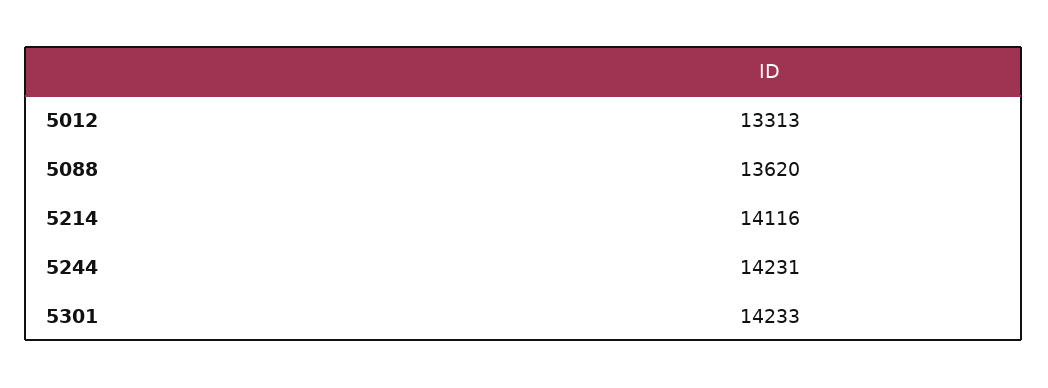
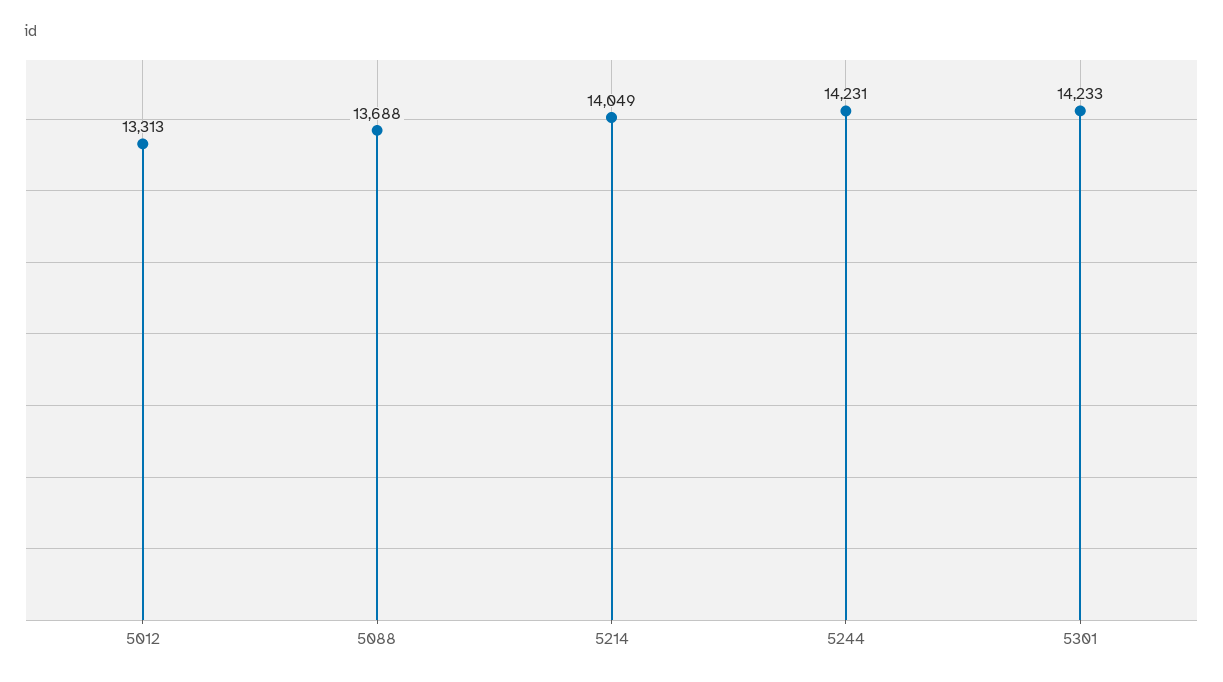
5088: 13620 -> 13688
5214: 14116 -> 14049

